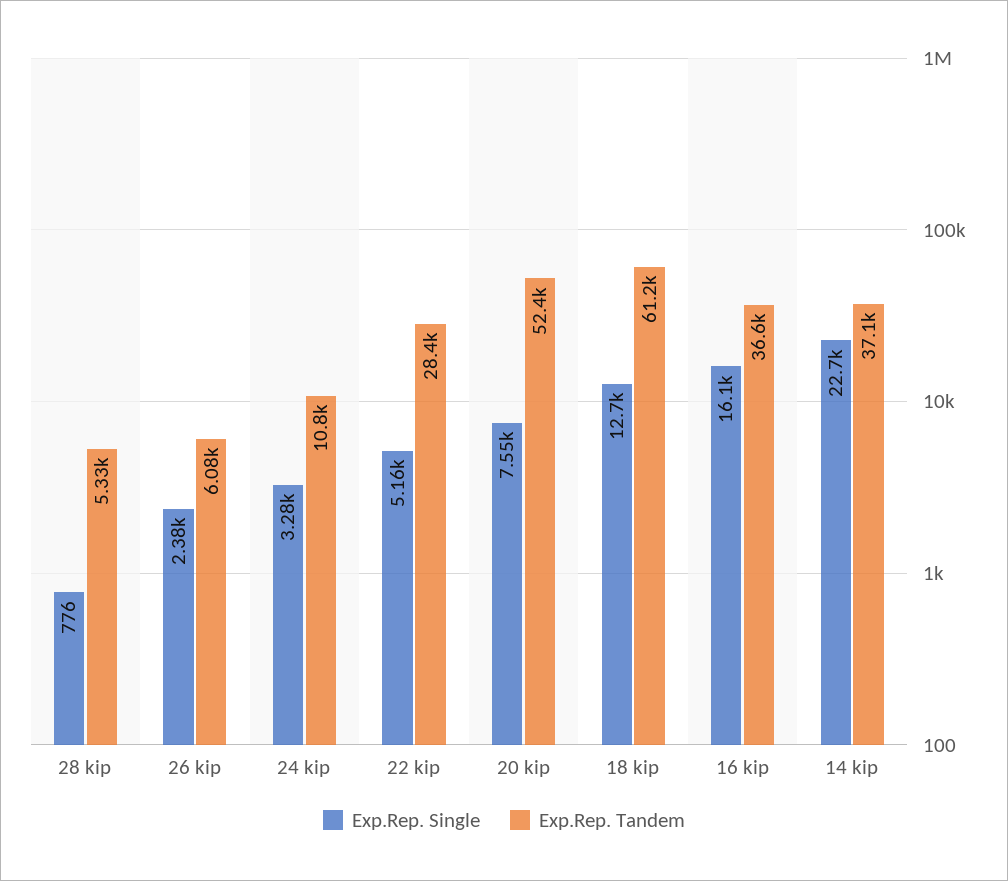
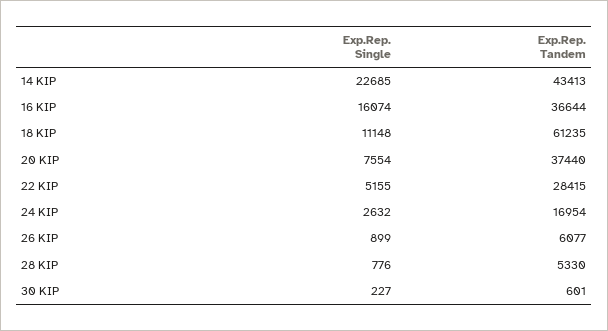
Exp.Rep. Single, 26 kip: 2380 -> 899
Exp.Rep. Single, 24 kip: 3280 -> 2632
Exp.Rep. Tandem, 24 kip: 10800 -> 16954
Exp.Rep. Tandem, 20 kip: 52400 -> 37440
Exp.Rep. Single, 18 kip: 12700 -> 11148
Exp.Rep. Tandem, 14 kip: 37100 -> 43413
Exp.Rep. Single, 30 KIP: none -> 227
Exp.Rep. Tandem, 30 KIP: none -> 601

